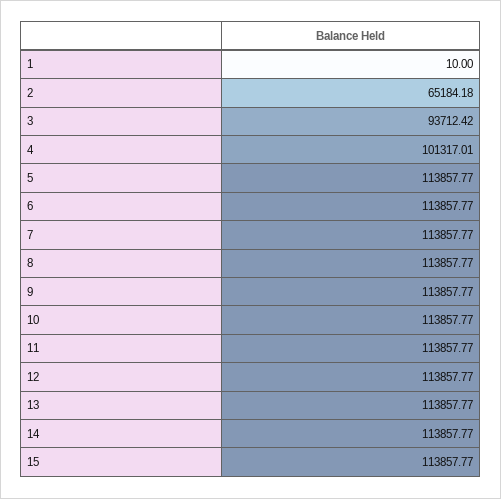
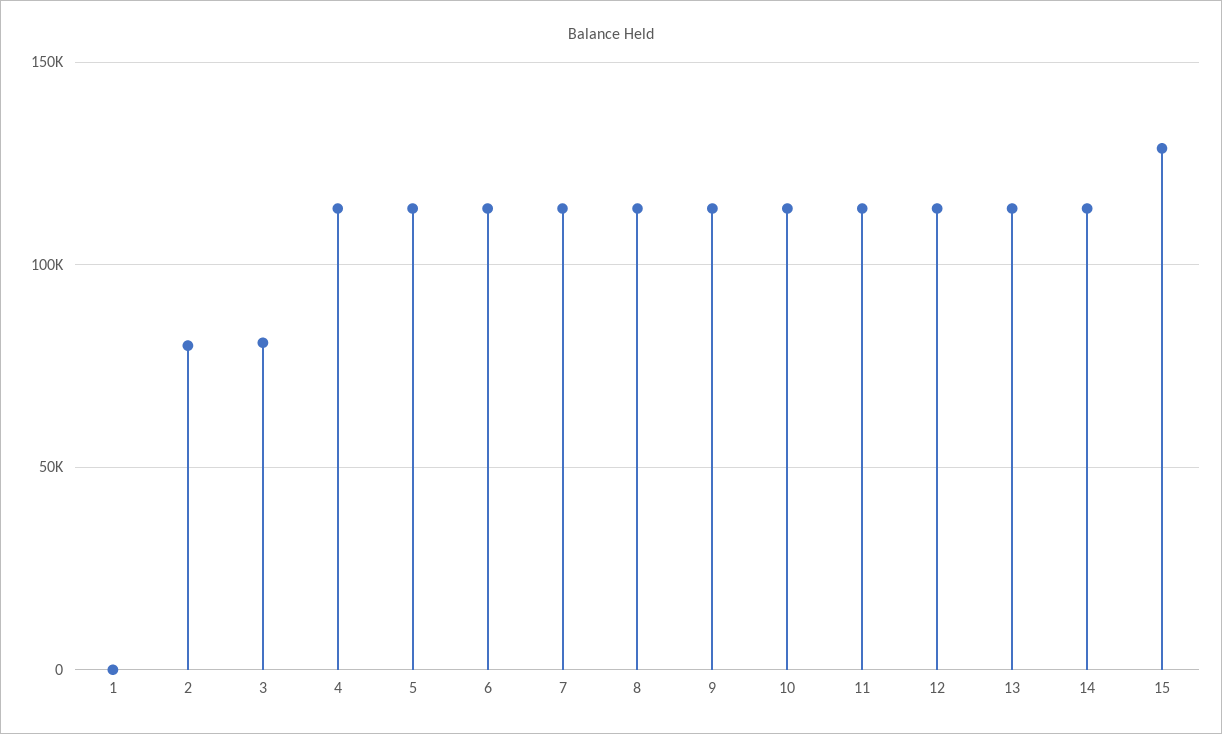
2: 65184.18 -> 80000
3: 93712.42 -> 80000
4: 101317.01 -> 115000
15: 113857.77 -> 130000

